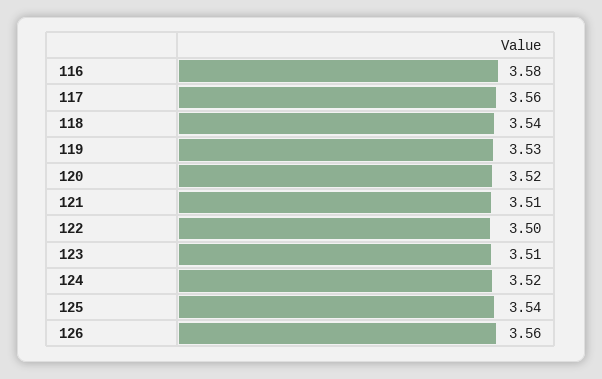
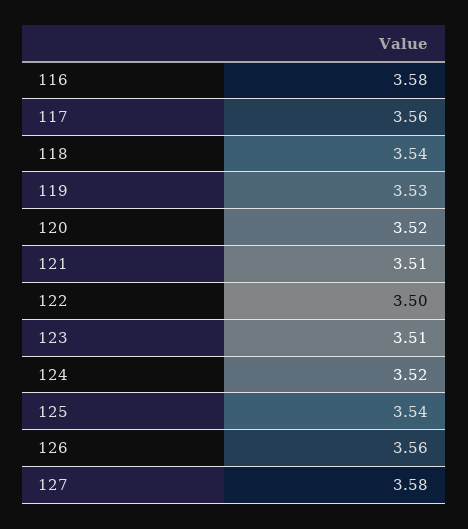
127: none -> 3.58

